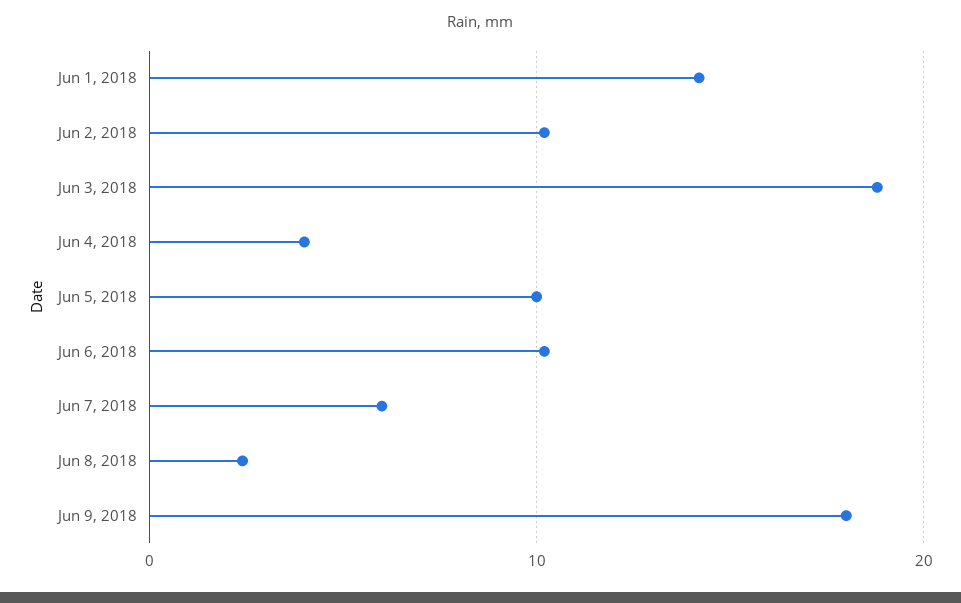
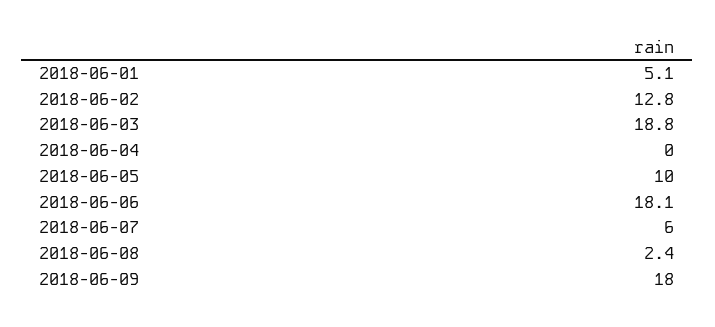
Jun 1, 2018: 14 -> 5.1
Jun 2, 2018: 10 -> 12.8
Jun 4, 2018: 4 -> 0
Jun 6, 2018: 10 -> 18.1

